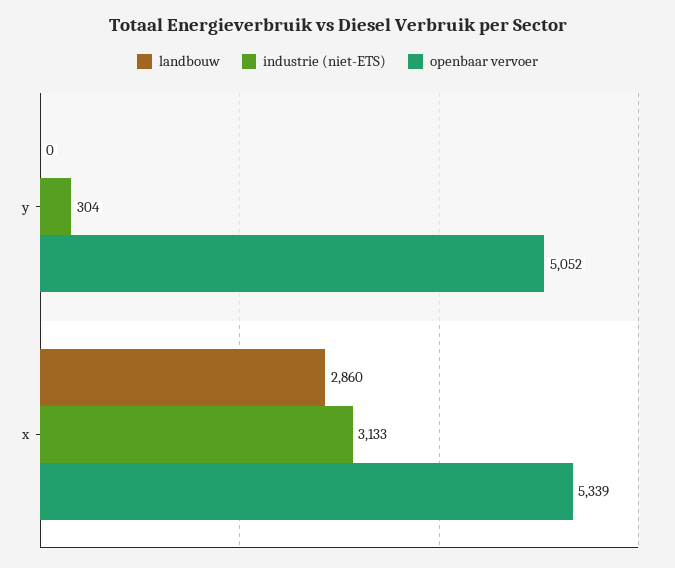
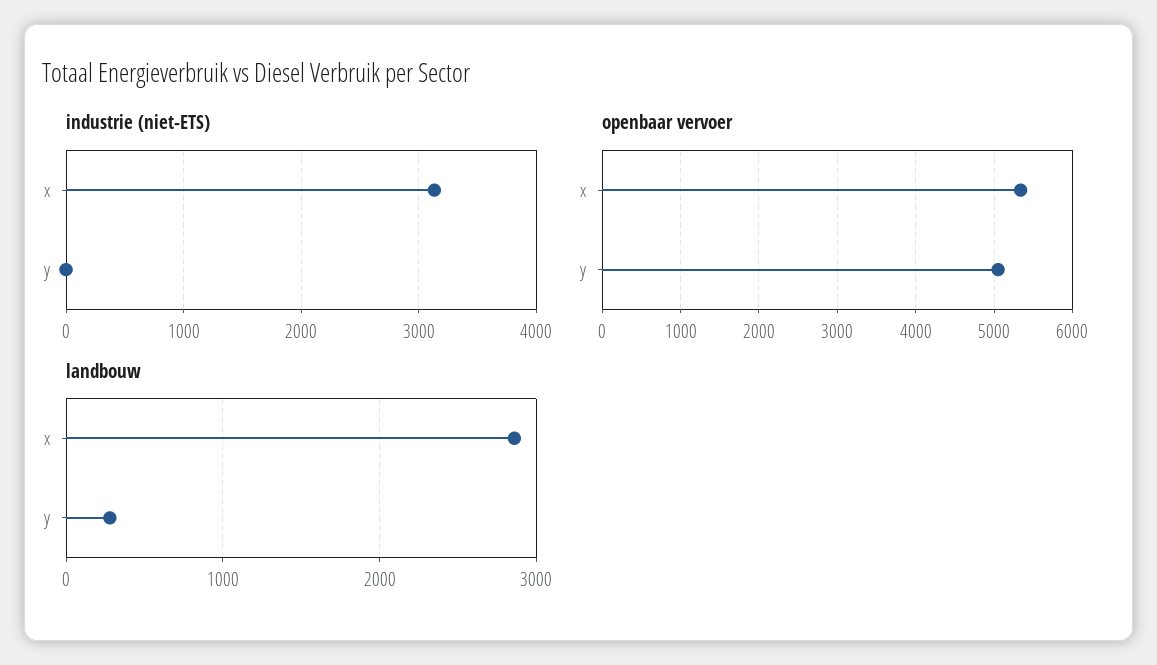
landbouw, y: 0 -> 300
industrie (niet-ETS), y: 304 -> 0

